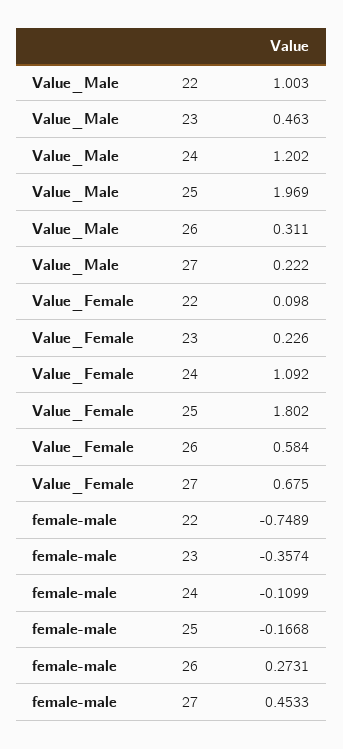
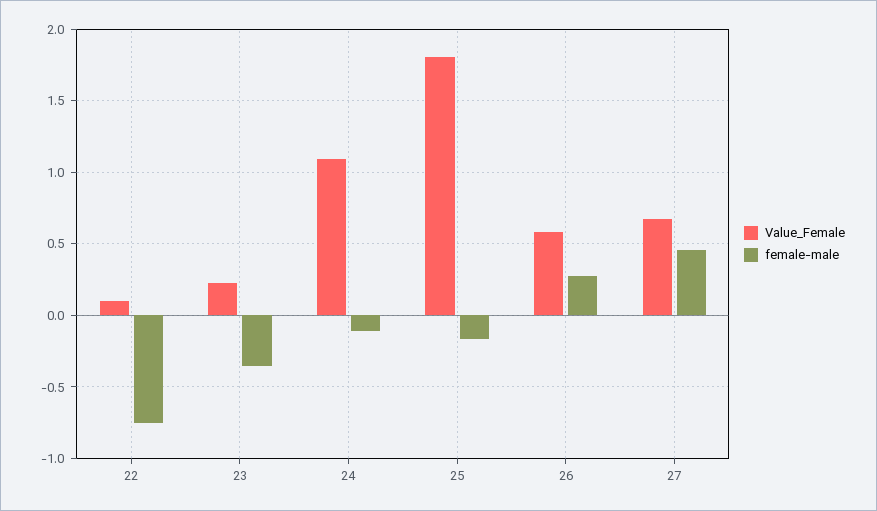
Value_Male, 22: 1.003 -> none
Value_Male, 23: 0.463 -> none
Value_Male, 24: 1.202 -> none
Value_Male, 25: 1.969 -> none
Value_Male, 26: 0.311 -> none
Value_Male, 27: 0.222 -> none

